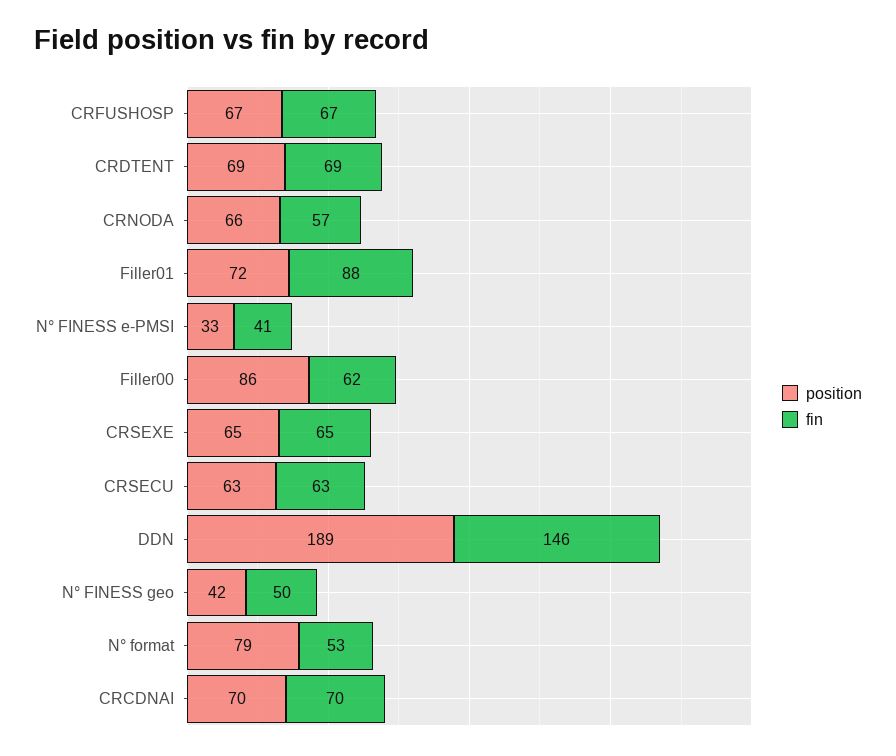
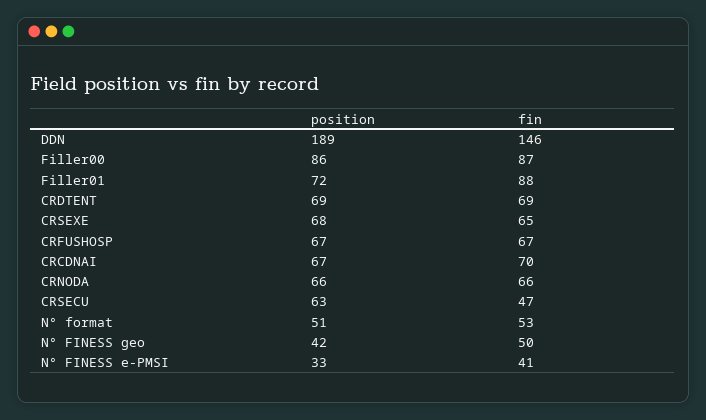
fin, CRNODA: 57 -> 66
fin, Filler00: 62 -> 87
position, CRSEXE: 65 -> 68
fin, CRSECU: 63 -> 47
position, N° format: 79 -> 51
position, CRCDNAI: 70 -> 67

